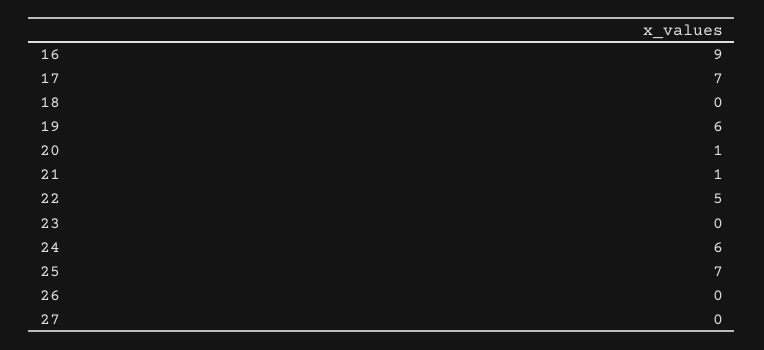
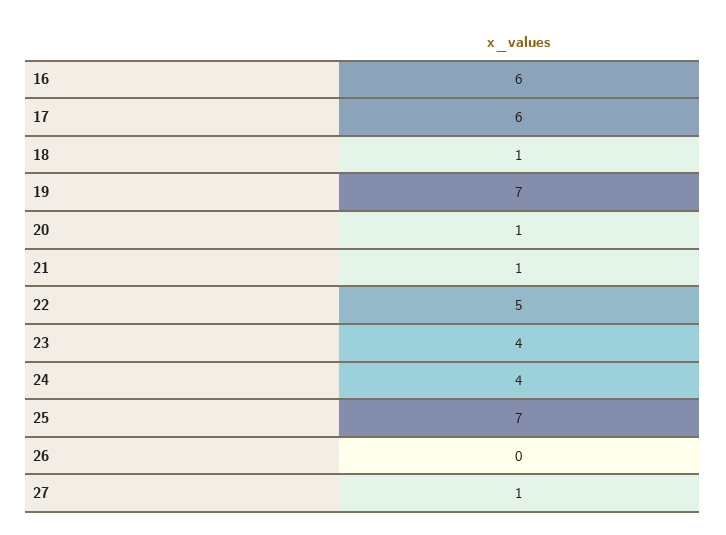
16: 9 -> 6
17: 7 -> 6
18: 0 -> 1
19: 6 -> 7
23: 0 -> 4
24: 6 -> 4
27: 0 -> 1

